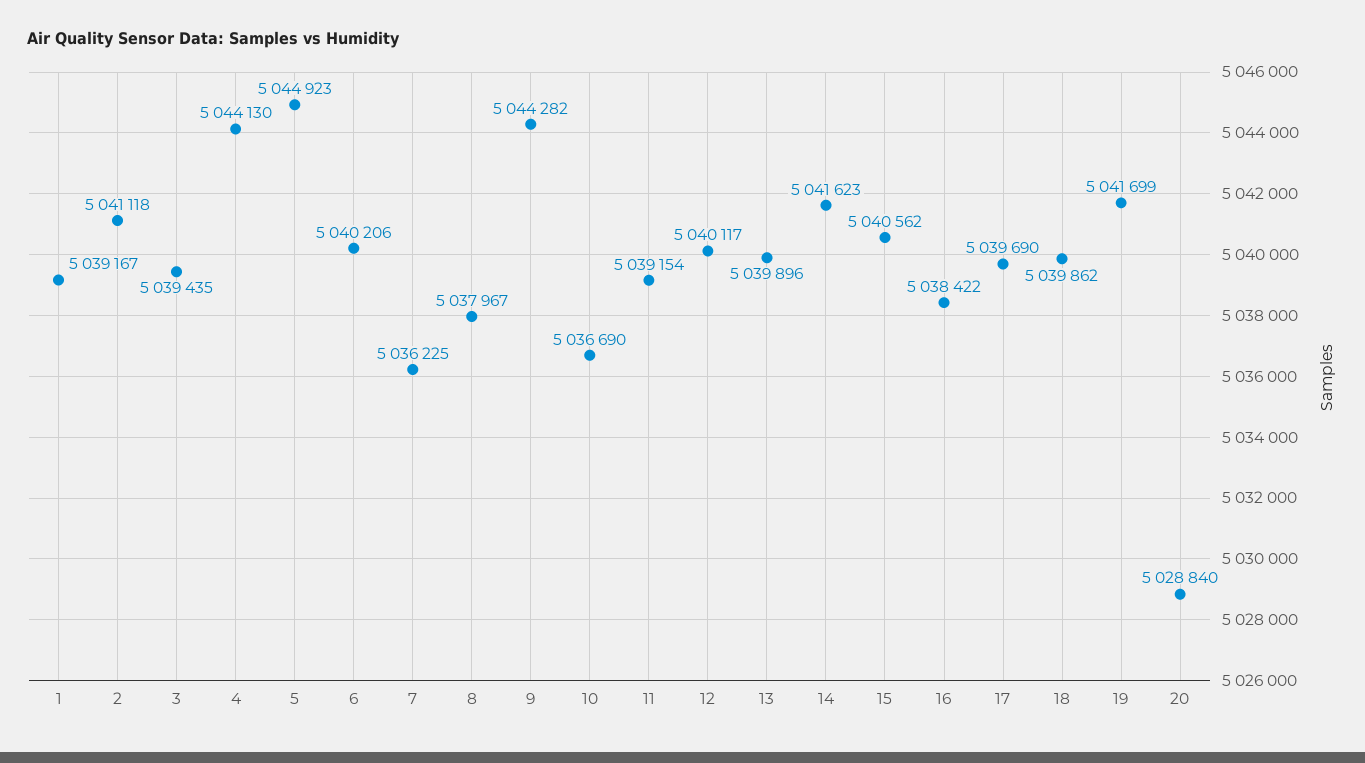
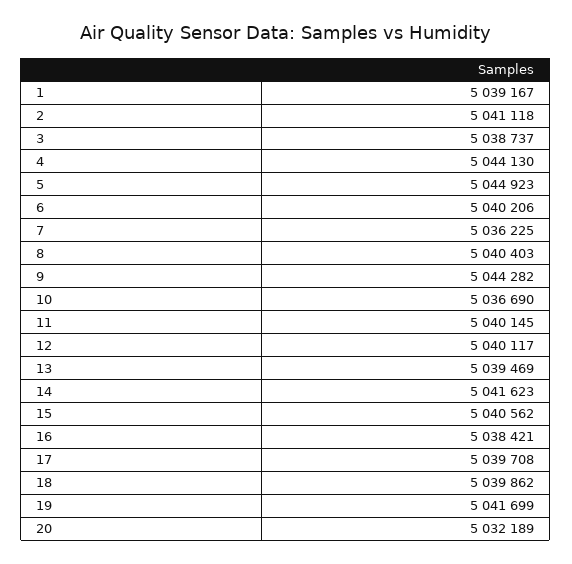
3: 5039435 -> 5038737
8: 5037967 -> 5040403
11: 5039154 -> 5040145
13: 5039896 -> 5039469
16: 5038422 -> 5038421
17: 5039690 -> 5039708
20: 5028840 -> 5032189

